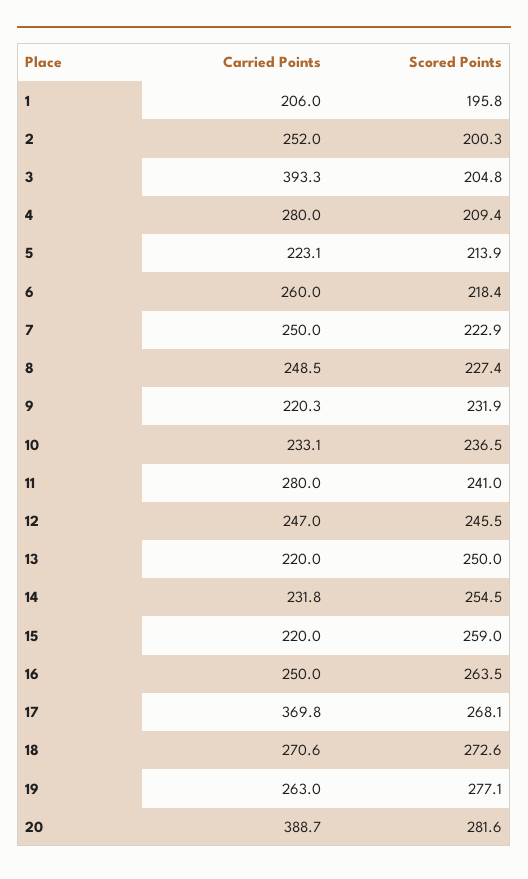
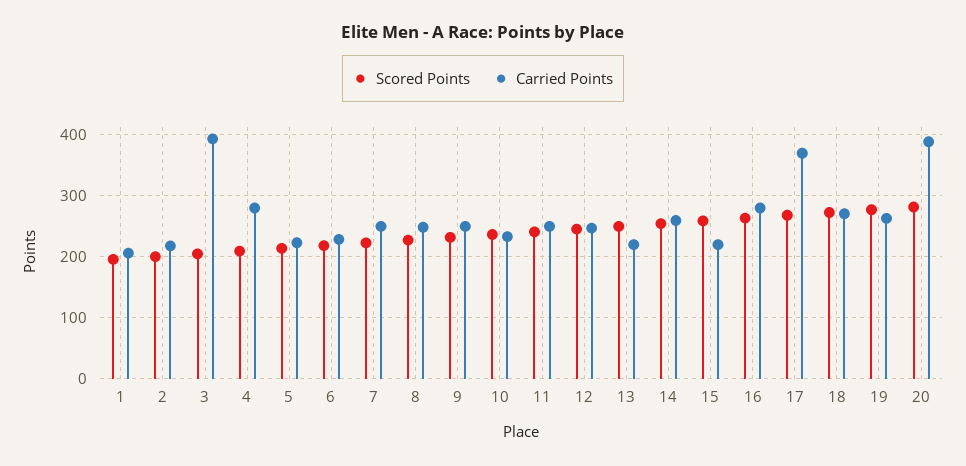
Carried Points, 2: 252 -> 220
Carried Points, 6: 260 -> 230
Carried Points, 9: 220.3 -> 250
Carried Points, 11: 280 -> 250
Carried Points, 14: 231.8 -> 260
Carried Points, 16: 250 -> 280

